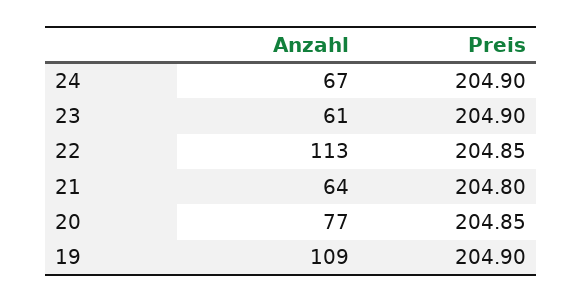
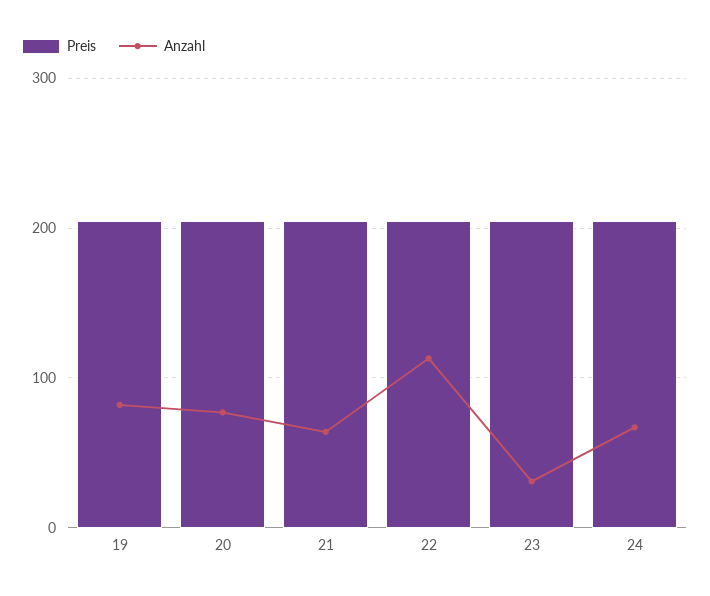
Anzahl, 23: 61 -> 30
Anzahl, 19: 109 -> 80

